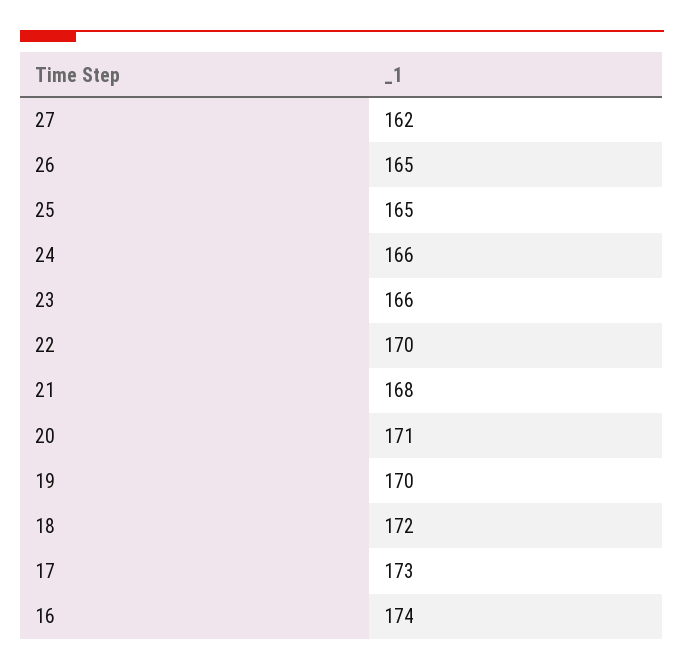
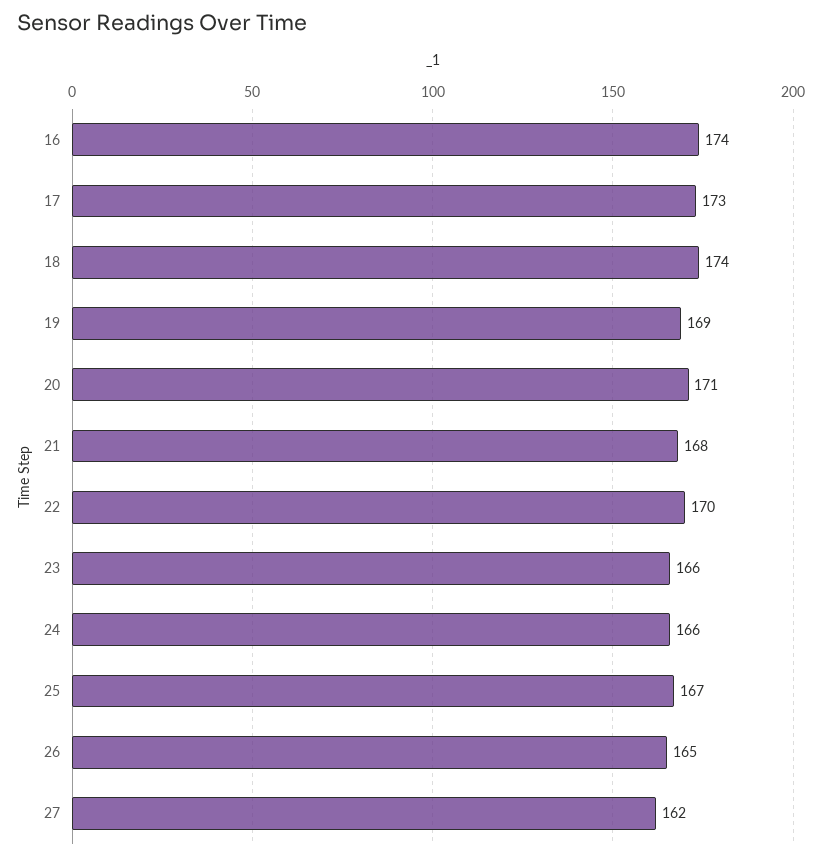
25: 165 -> 167
19: 170 -> 169
18: 172 -> 174

